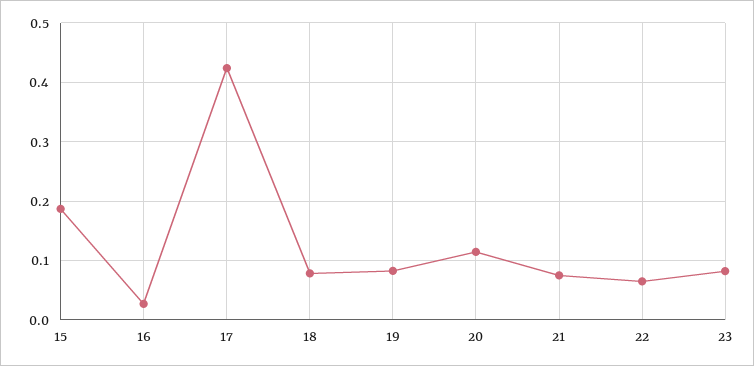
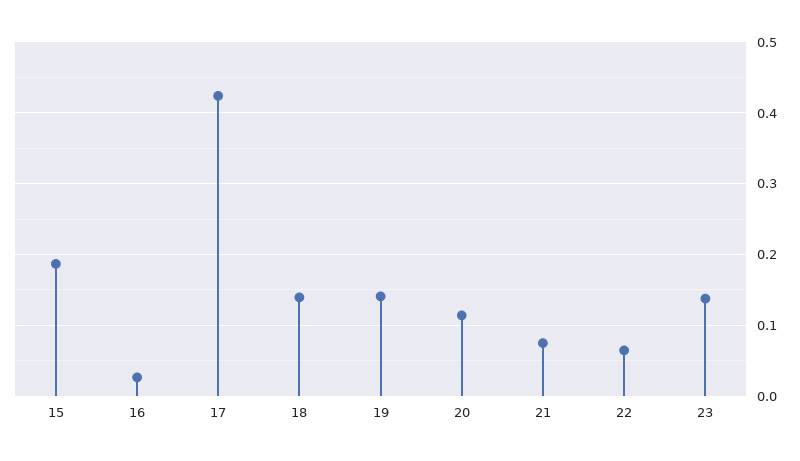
18: 0.08 -> 0.14
19: 0.08 -> 0.14
23: 0.08 -> 0.14

